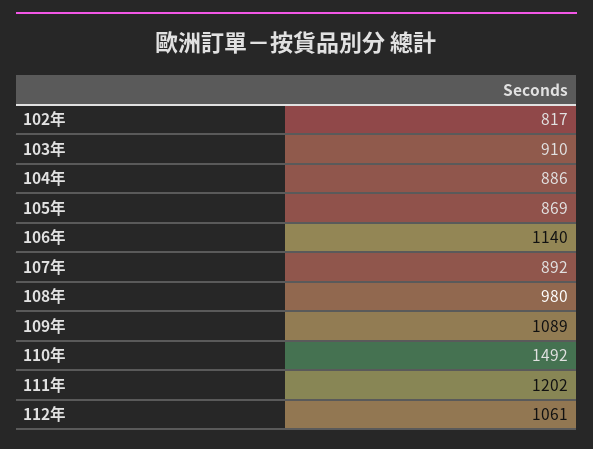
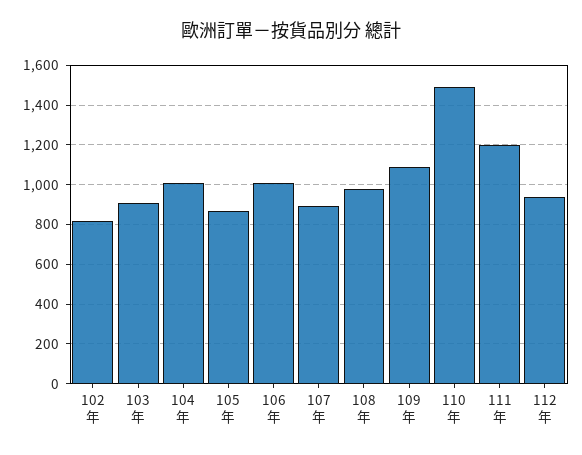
104年: 886 -> 1000
106年: 1140 -> 1000
112年: 1061 -> 950

